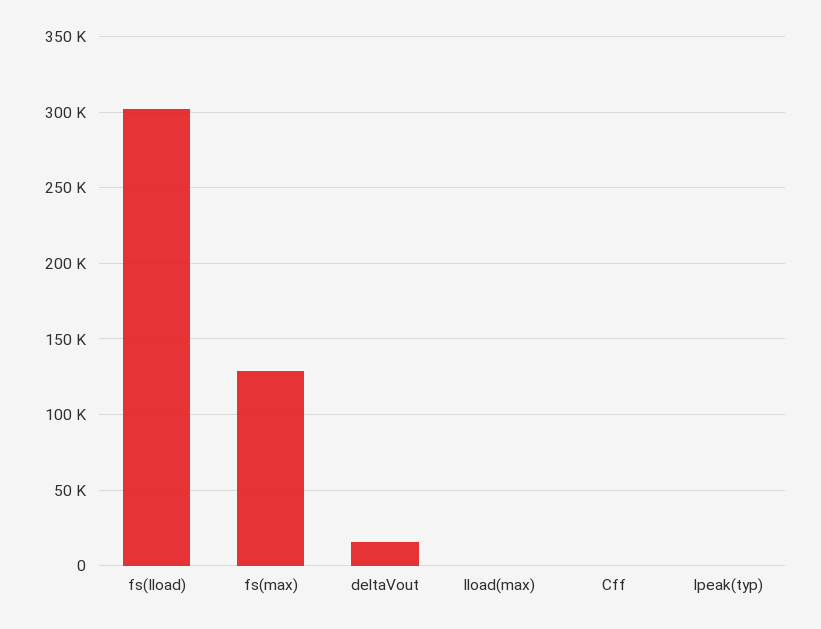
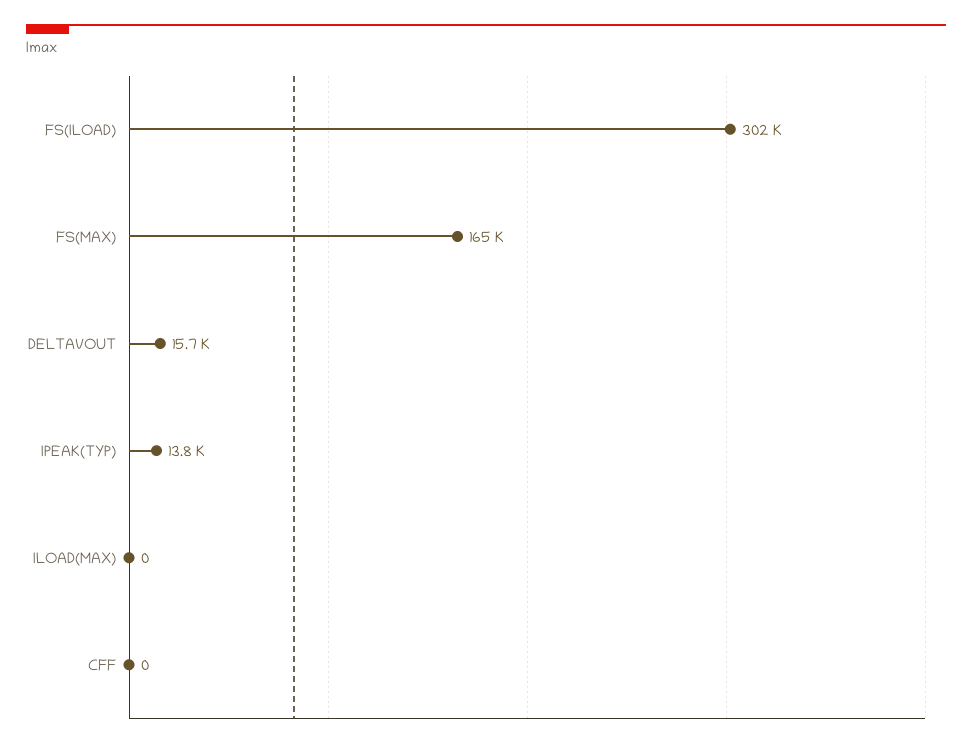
fs(max): 130000 -> 165000
Ipeak(typ): 0 -> 13800

